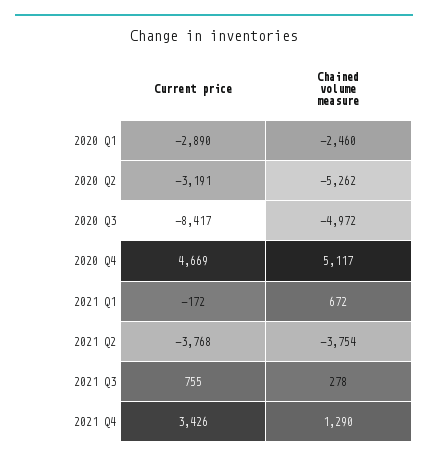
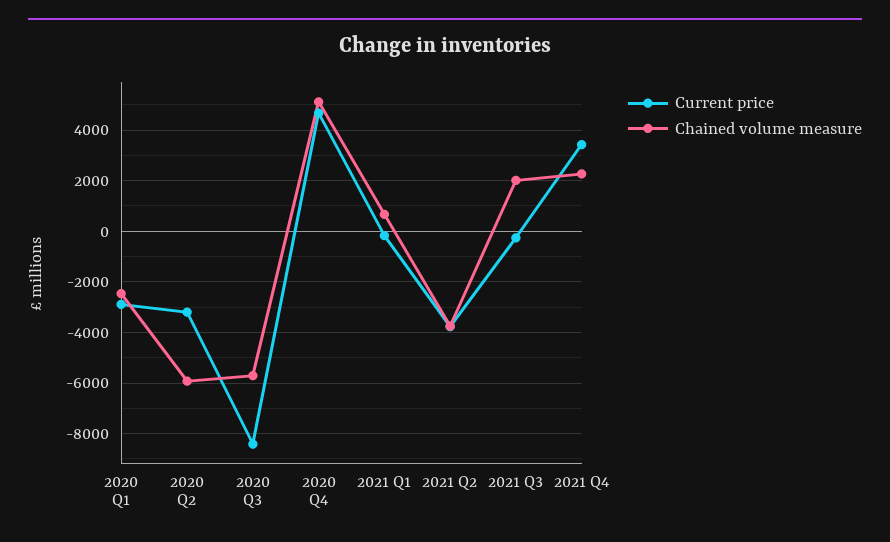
Chained volume measure, 2020 Q2: -5262 -> -6000
Chained volume measure, 2020 Q3: -4972 -> -5750
Current price, 2021 Q3: 755 -> -250
Chained volume measure, 2021 Q3: 278 -> 2000
Chained volume measure, 2021 Q4: 1290 -> 2250

